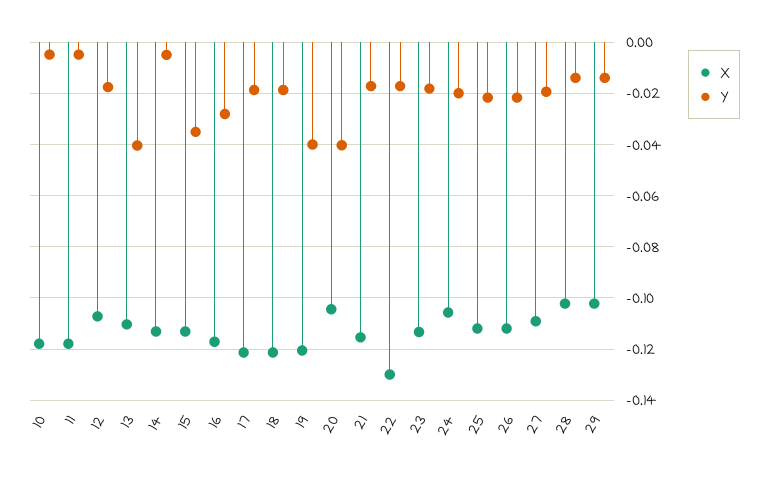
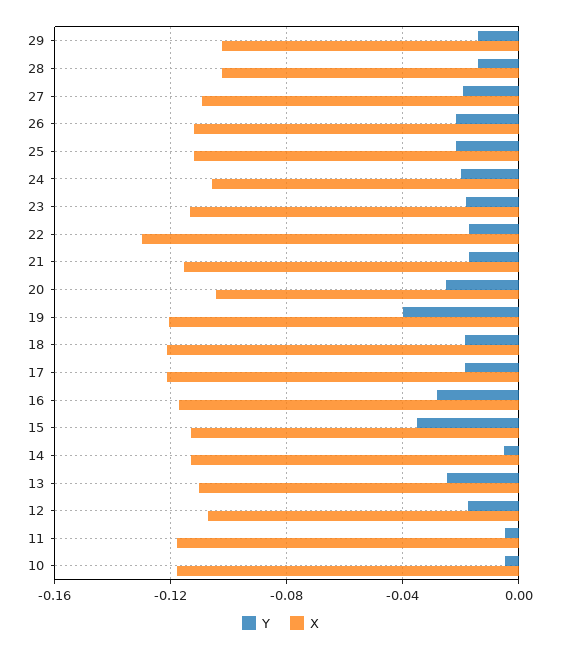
Y, 13: -0.04 -> -0.025
Y, 20: -0.04 -> -0.025

